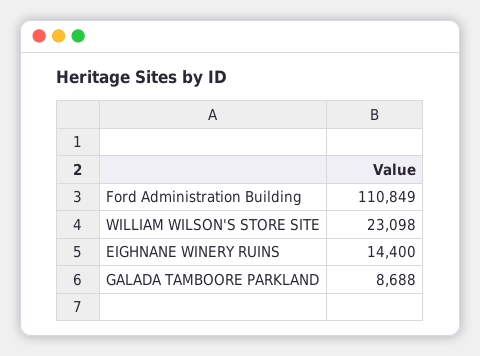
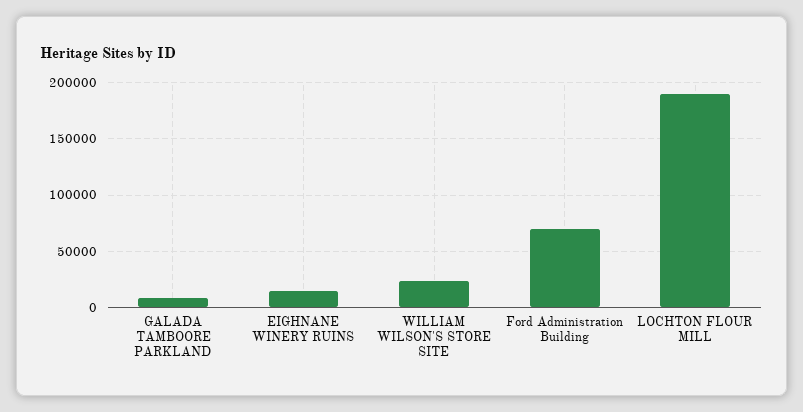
Ford Administration Building: 110849 -> 70000
LOCHTON FLOUR MILL: none -> 190000

